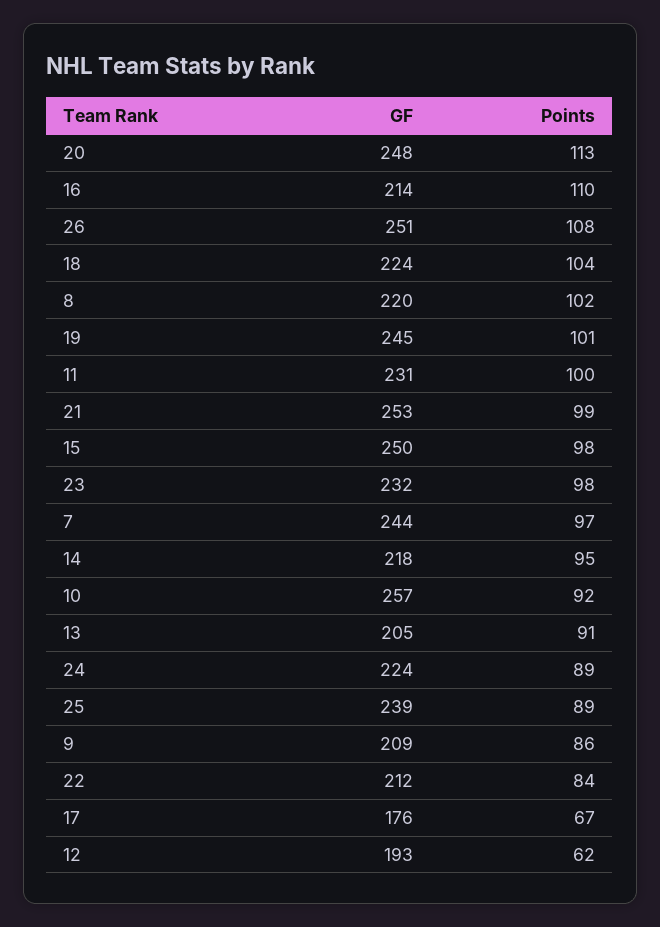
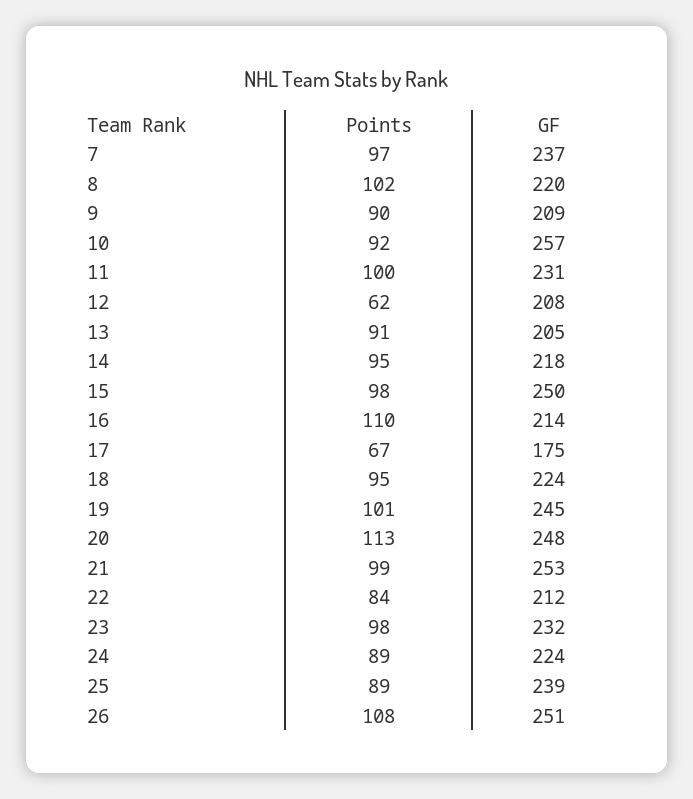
Points, 18: 104 -> 95
GF, 7: 244 -> 237
Points, 9: 86 -> 90
GF, 17: 176 -> 175
GF, 12: 193 -> 208

